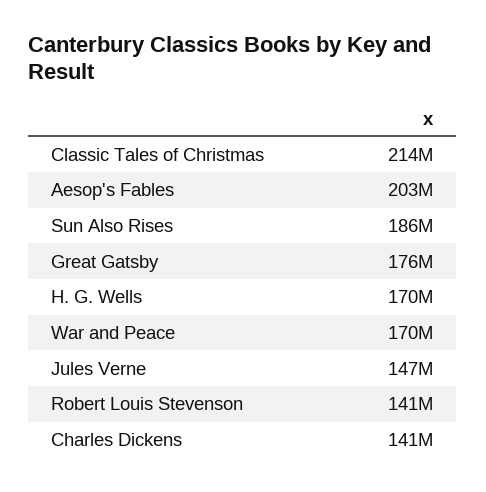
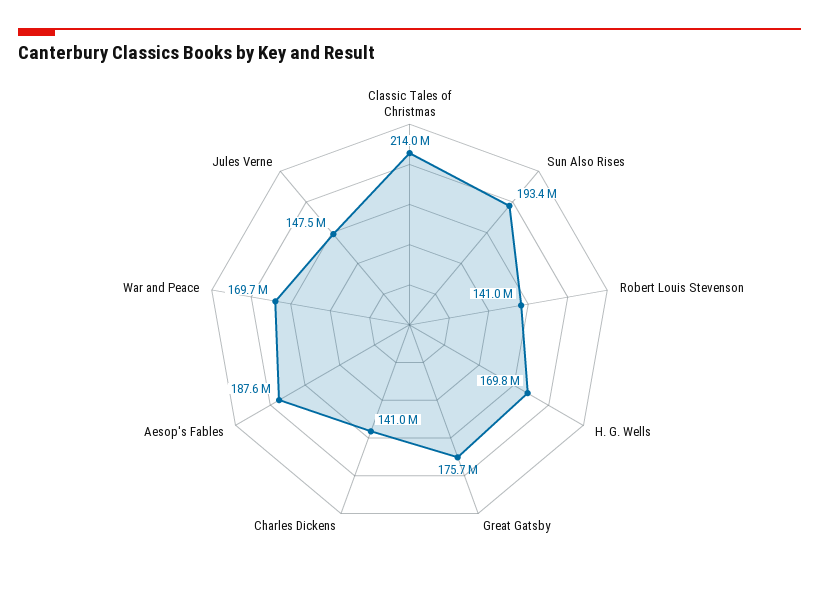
Aesop's Fables: 203000000 -> 187600000
Sun Also Rises: 186000000 -> 193400000

